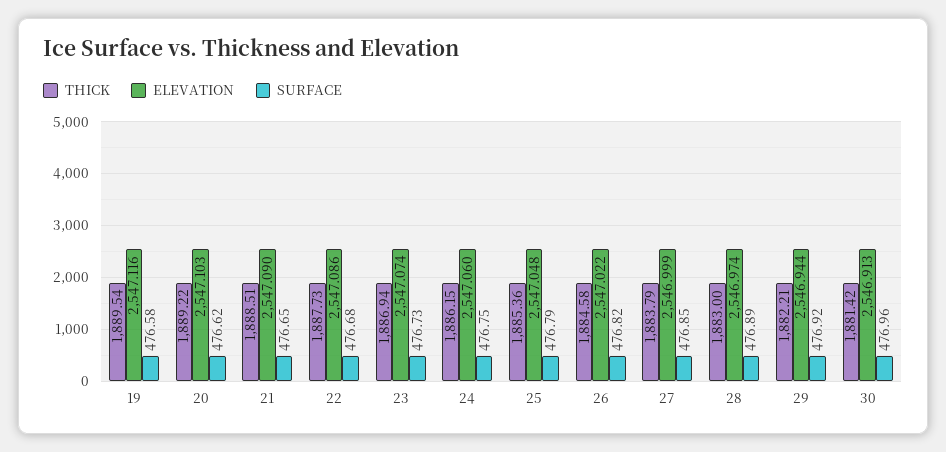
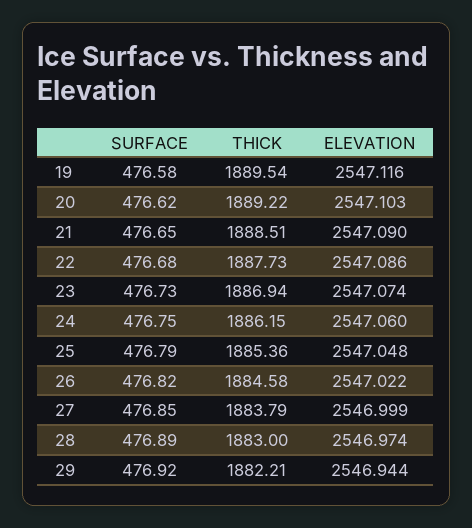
THICK, 30: 1881.42 -> none
ELEVATION, 30: 2546.913 -> none
SURFACE, 30: 476.96 -> none

